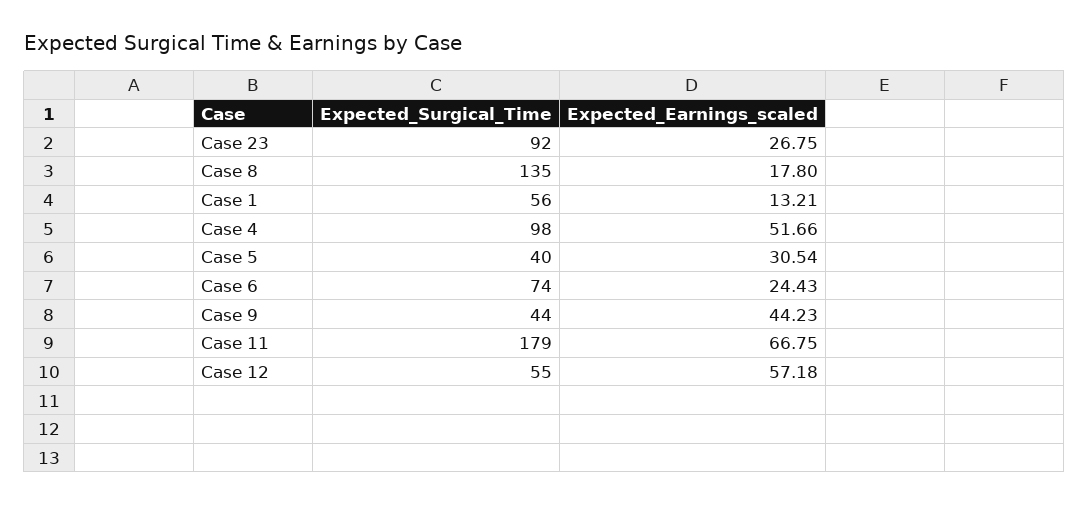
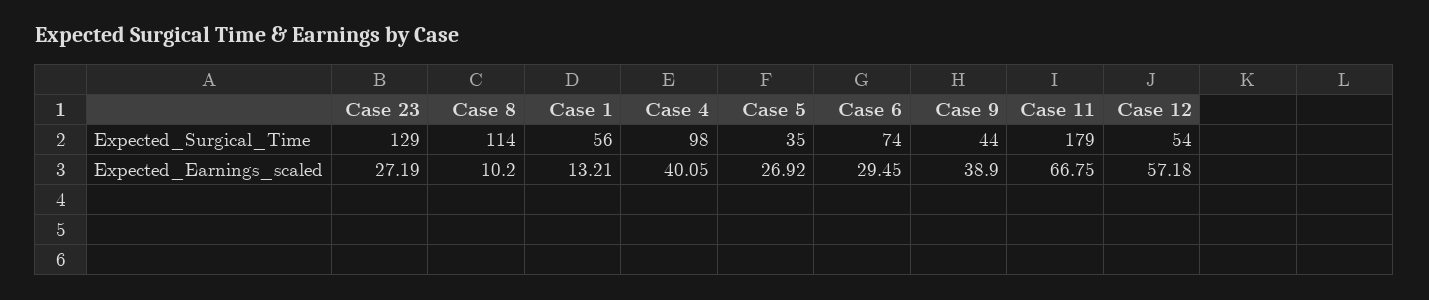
Expected_Surgical_Time, Case 23: 92 -> 129
Expected_Earnings_scaled, Case 23: 26.75 -> 27.19
Expected_Surgical_Time, Case 8: 135 -> 114
Expected_Earnings_scaled, Case 8: 17.8 -> 10.2
Expected_Earnings_scaled, Case 4: 51.66 -> 40.05
Expected_Surgical_Time, Case 5: 40 -> 35
Expected_Earnings_scaled, Case 5: 30.54 -> 26.92
Expected_Earnings_scaled, Case 6: 24.43 -> 29.45
Expected_Earnings_scaled, Case 9: 44.23 -> 38.9
Expected_Surgical_Time, Case 12: 55 -> 54

